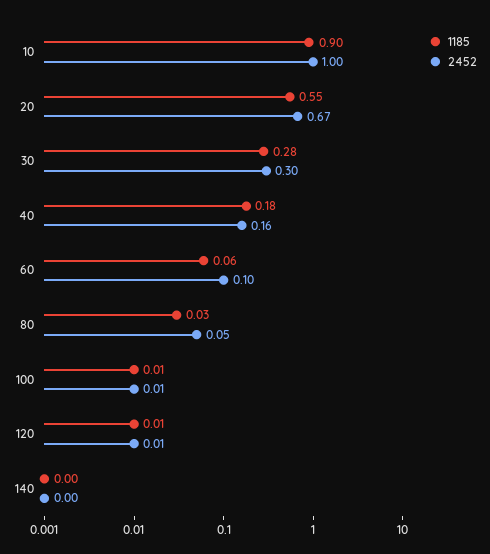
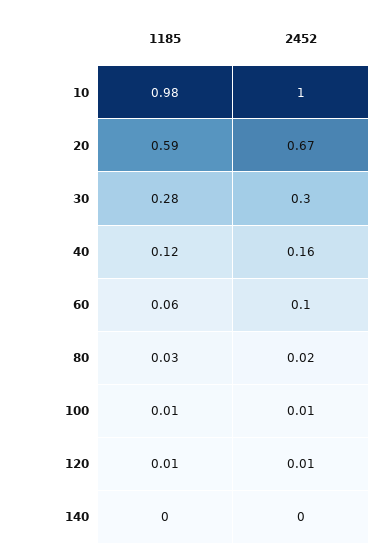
1185, 10: 0.9 -> 0.98
1185, 20: 0.55 -> 0.59
1185, 40: 0.18 -> 0.12
2452, 80: 0.05 -> 0.02

